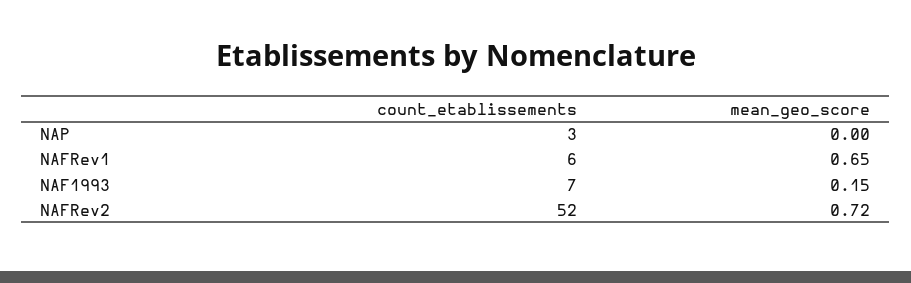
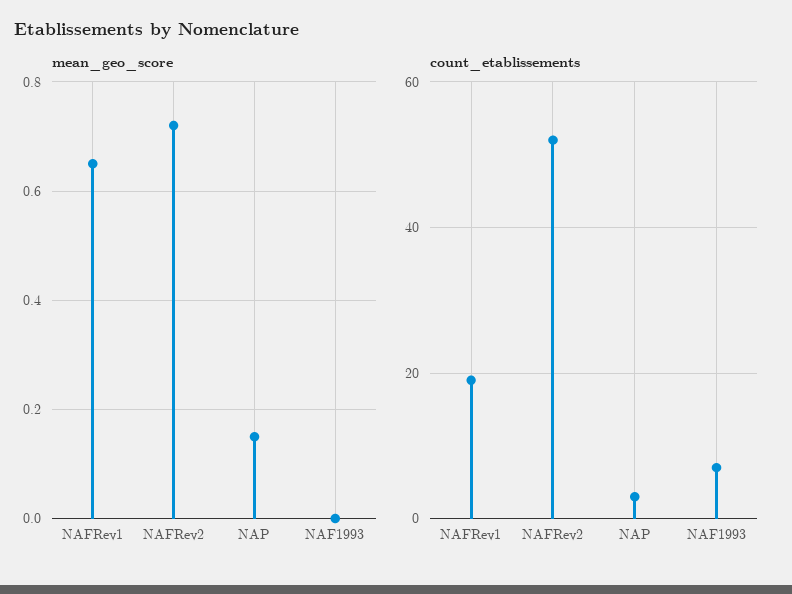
mean_geo_score, NAP: 0 -> 0.15
count_etablissements, NAFRev1: 6 -> 20
mean_geo_score, NAF1993: 0.15 -> 0

